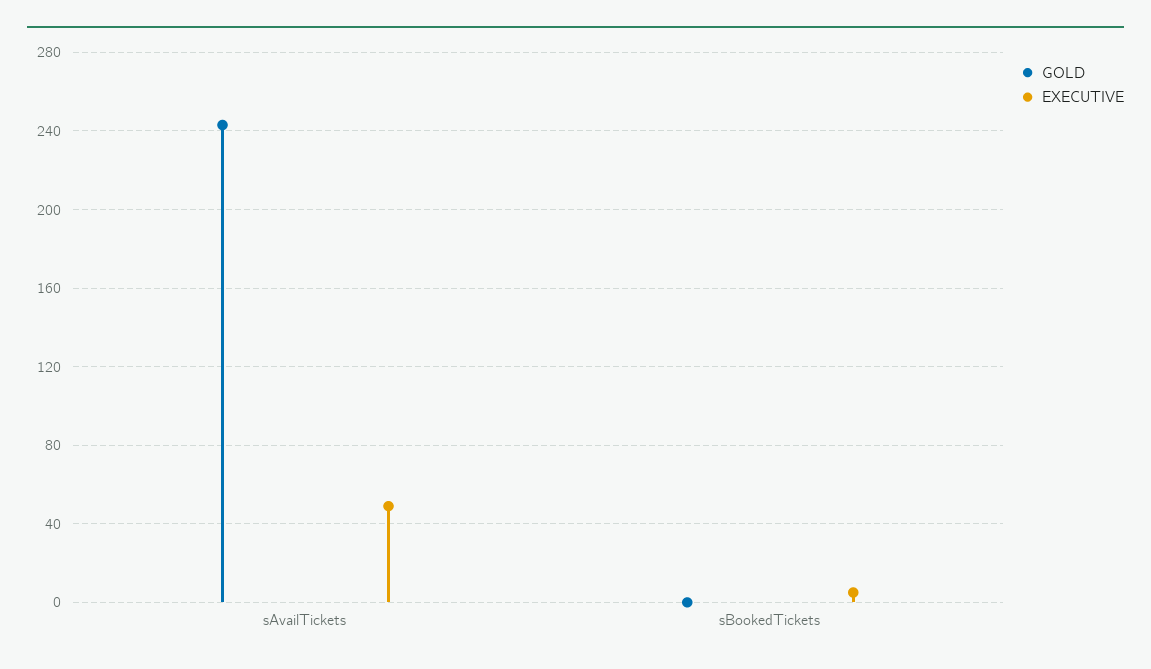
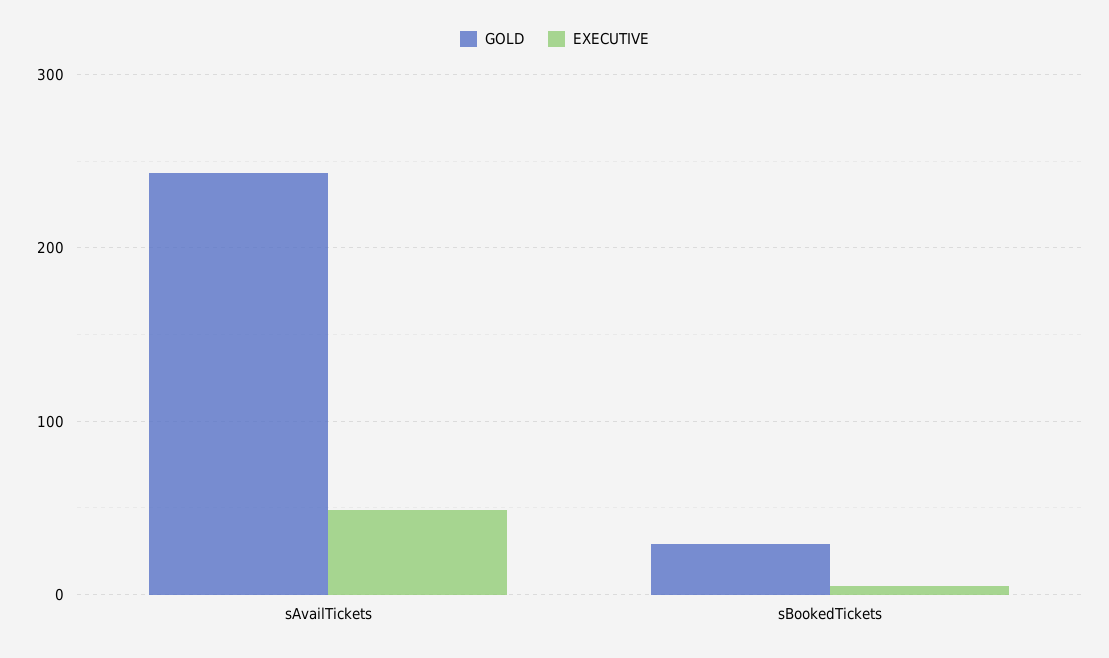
GOLD, sBookedTickets: 0 -> 30

